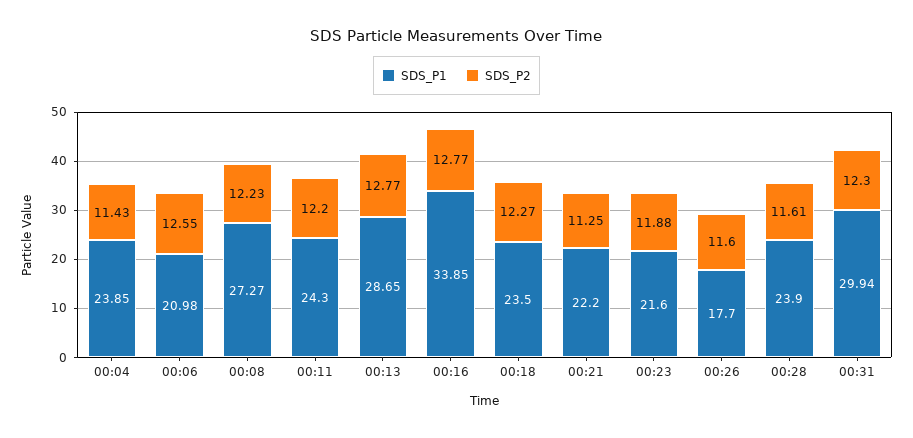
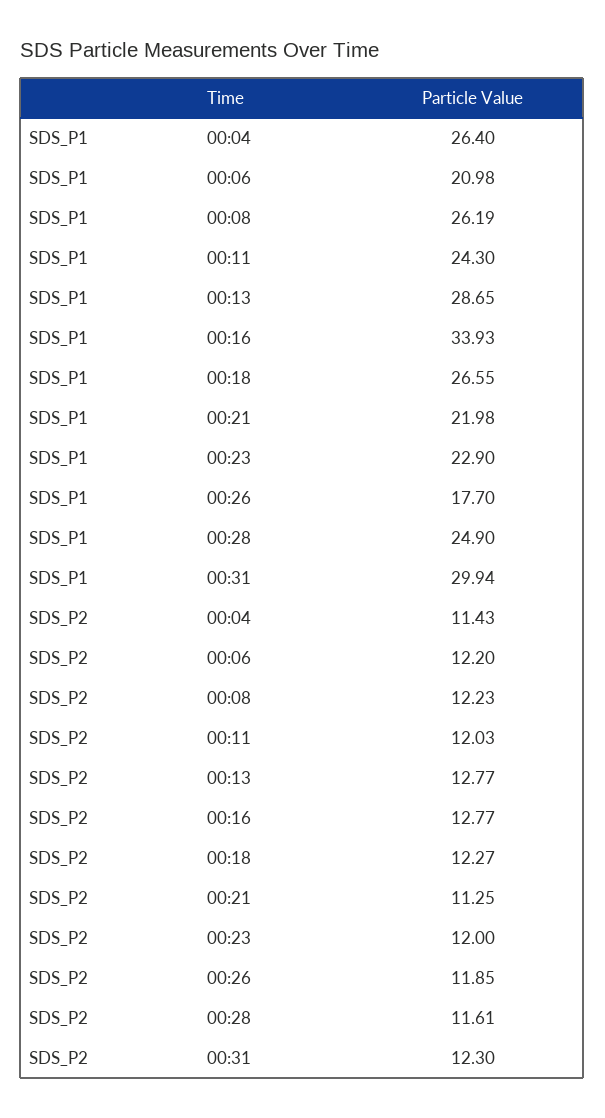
SDS_P1, 00:04: 23.85 -> 26.4
SDS_P2, 00:06: 12.55 -> 12.2
SDS_P1, 00:08: 27.27 -> 26.19
SDS_P2, 00:11: 12.2 -> 12.03
SDS_P1, 00:16: 33.85 -> 33.93
SDS_P1, 00:18: 23.5 -> 26.55
SDS_P1, 00:21: 22.2 -> 21.98
SDS_P1, 00:23: 21.6 -> 22.9
SDS_P2, 00:23: 11.88 -> 12
SDS_P2, 00:26: 11.6 -> 11.85
SDS_P1, 00:28: 23.9 -> 24.9

